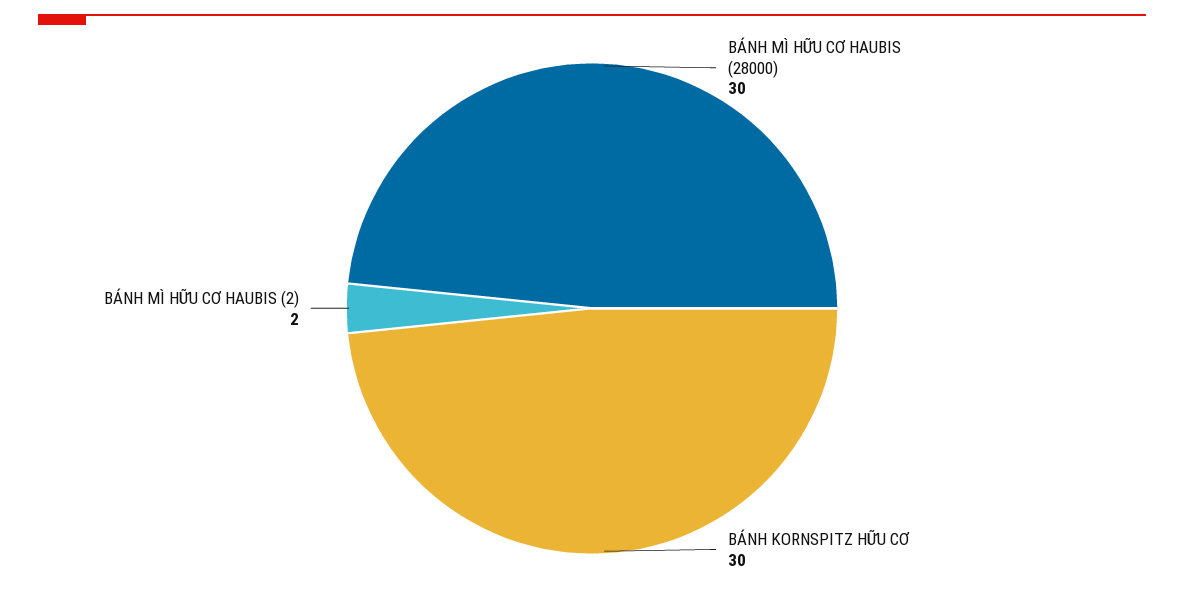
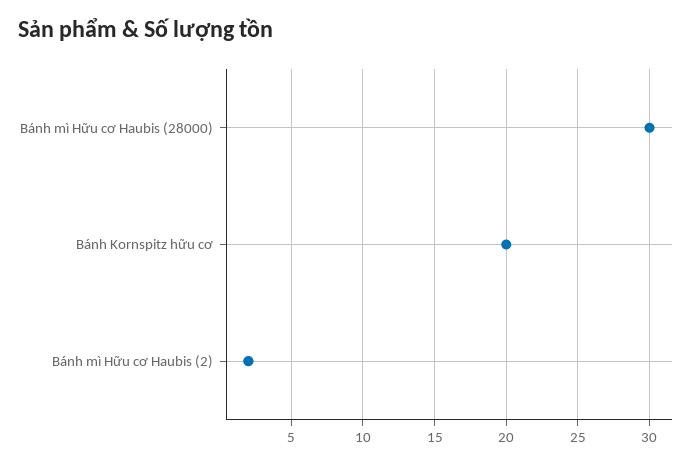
BÁNH KORNSPITZ HỮU CƠ: 30 -> 20

